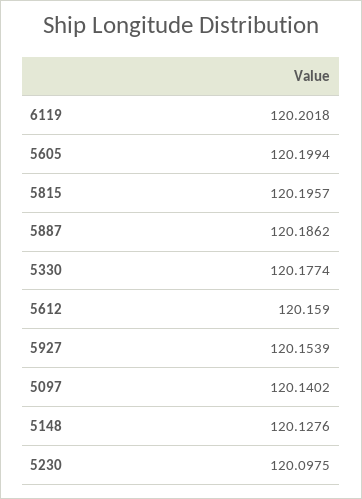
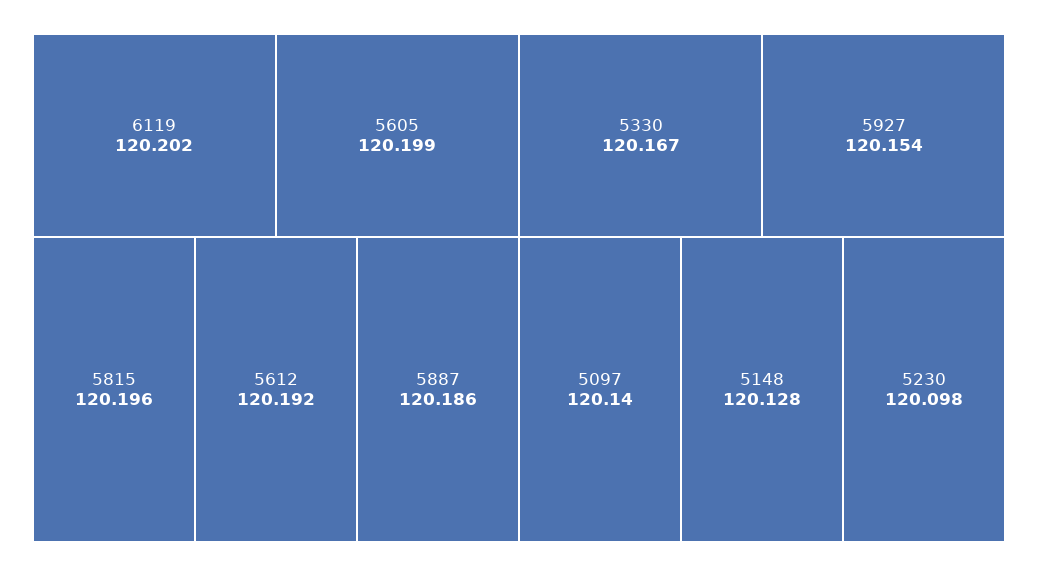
5330: 120.1774 -> 120.167
5612: 120.159 -> 120.192

